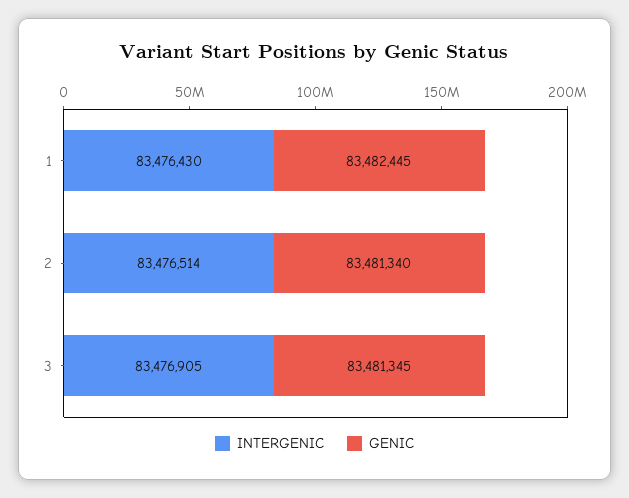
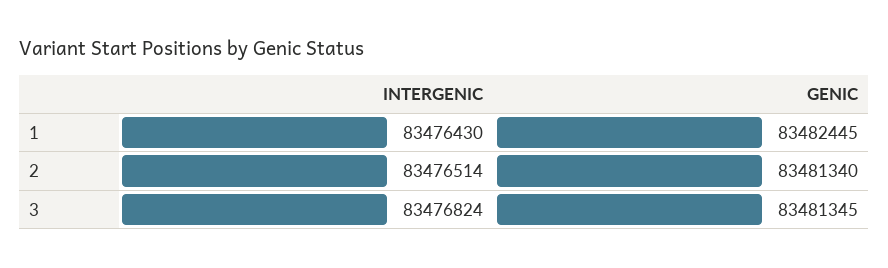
INTERGENIC, 3: 83476905 -> 83476824

